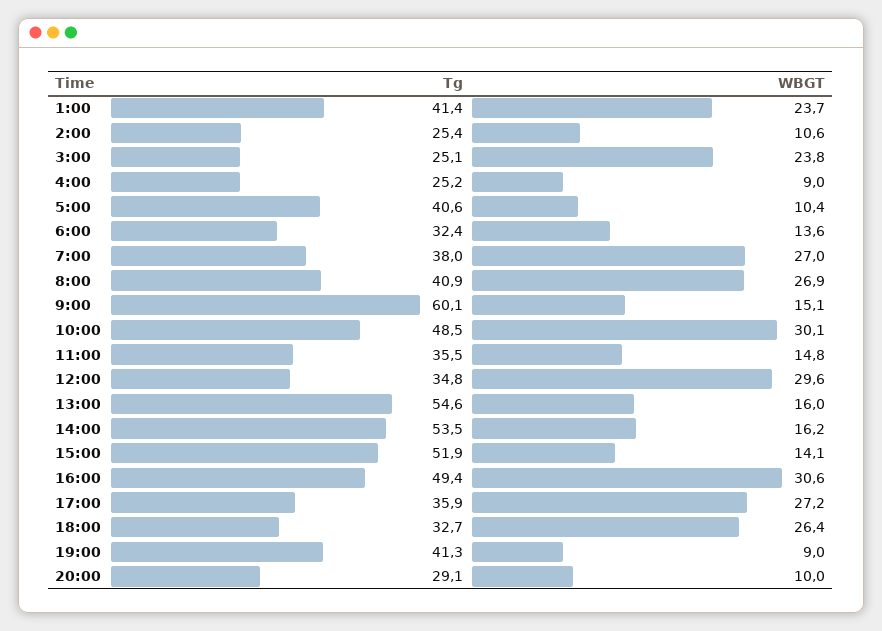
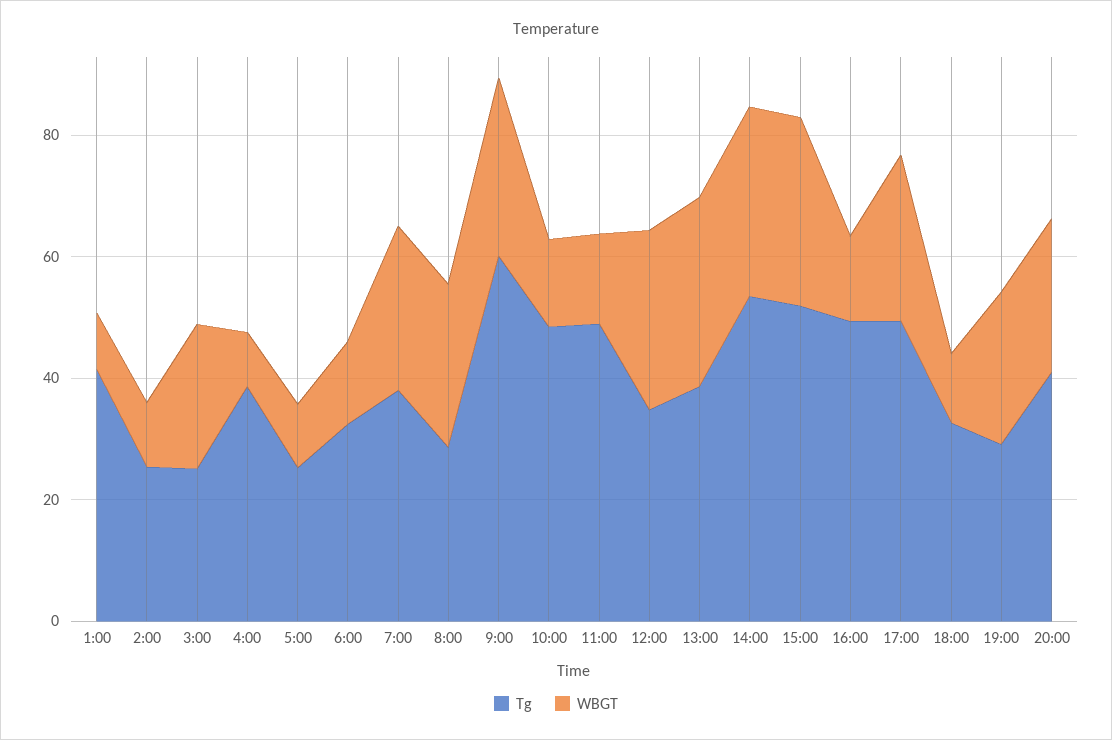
WBGT, 1:00: 23.7 -> 10
Tg, 4:00: 25.2 -> 40
Tg, 5:00: 40.6 -> 25
Tg, 8:00: 40.9 -> 30
WBGT, 9:00: 15.1 -> 30
WBGT, 10:00: 30.1 -> 15
Tg, 11:00: 35.5 -> 50
Tg, 13:00: 54.6 -> 40
WBGT, 13:00: 16 -> 30
WBGT, 14:00: 16.2 -> 30
WBGT, 15:00: 14.1 -> 30
WBGT, 16:00: 30.6 -> 15
Tg, 17:00: 35.9 -> 50
WBGT, 18:00: 26.4 -> 10
Tg, 19:00: 41.3 -> 30
WBGT, 19:00: 9 -> 25
Tg, 20:00: 29.1 -> 40
WBGT, 20:00: 10 -> 25

